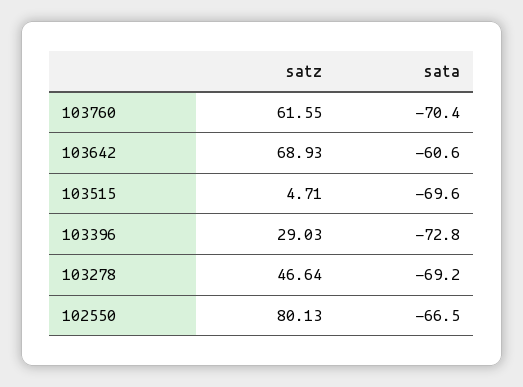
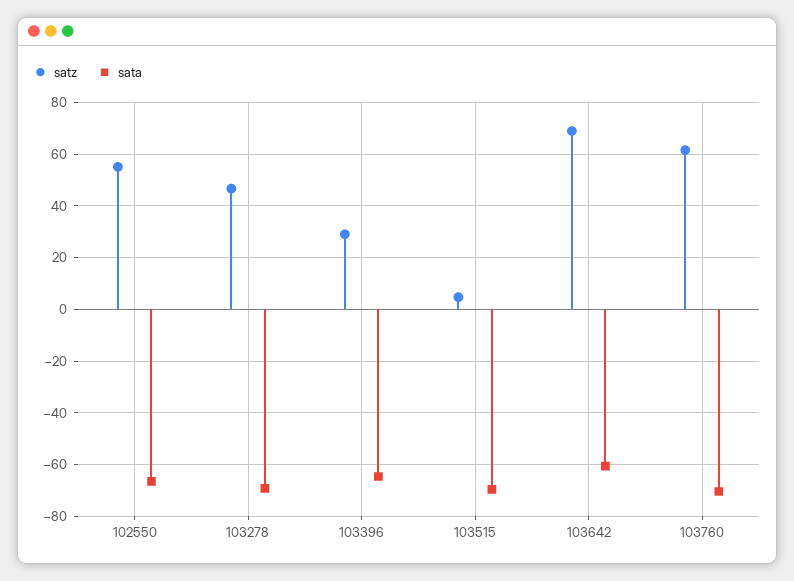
sata, 103396: -72.8 -> -65
satz, 102550: 80.13 -> 55

